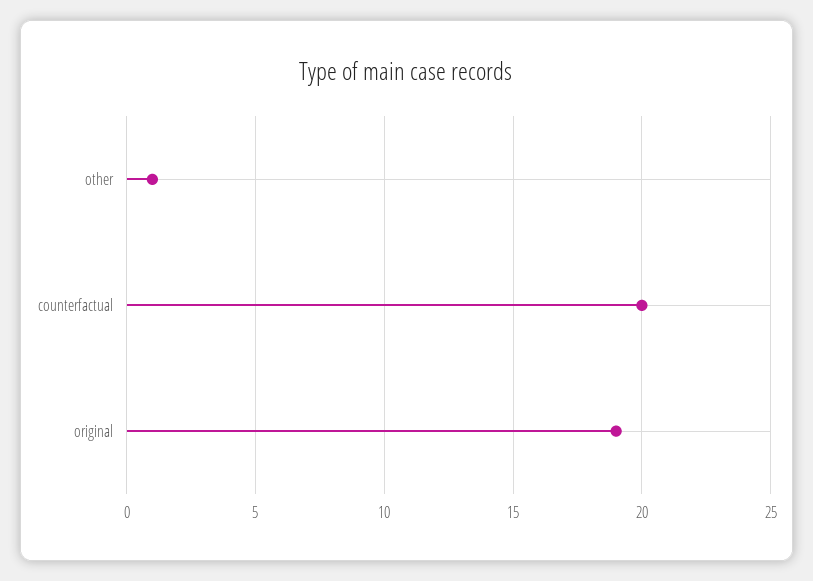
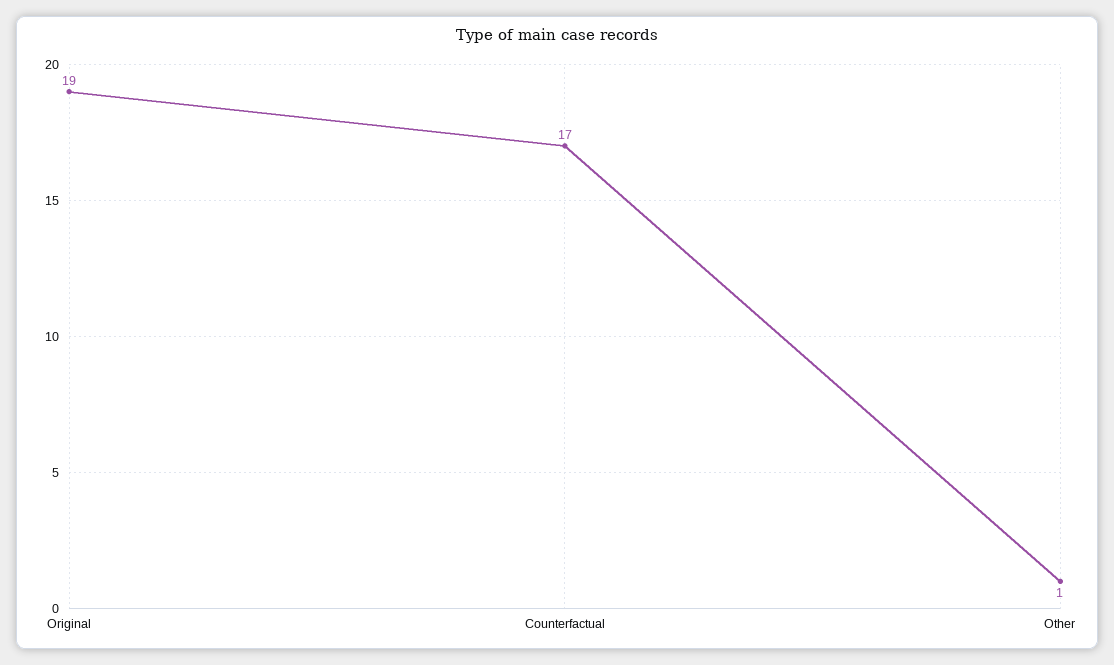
counterfactual: 20 -> 17

